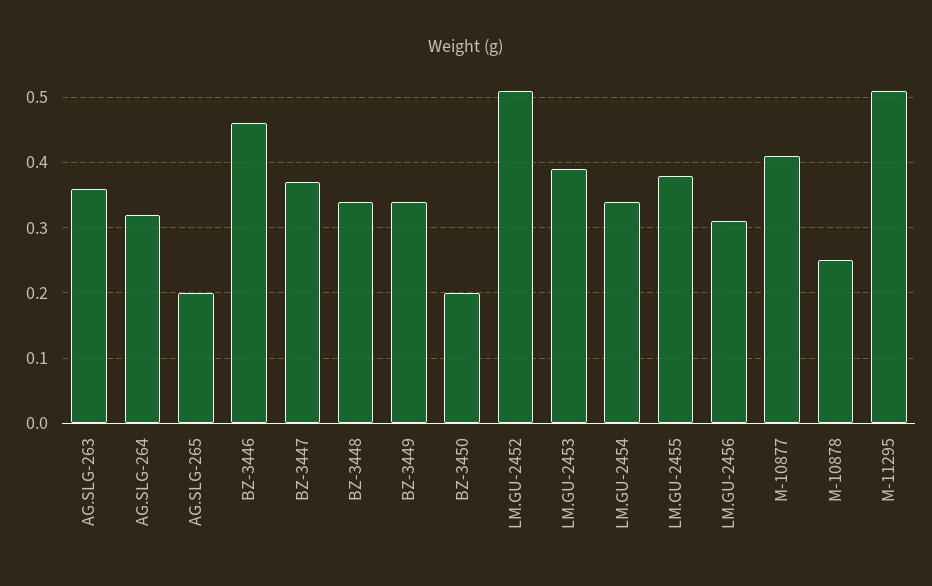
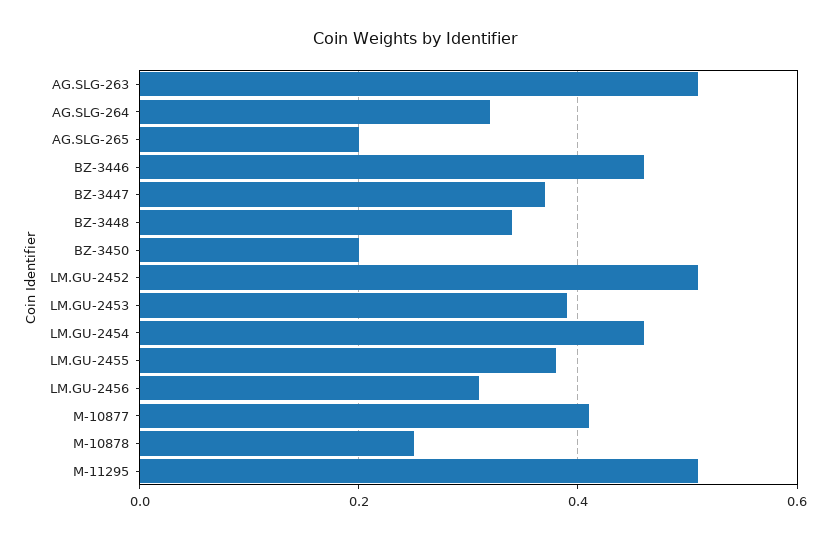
AG.SLG-263: 0.36 -> 0.5
BZ-3449: 0.34 -> none
LM.GU-2454: 0.34 -> 0.45

